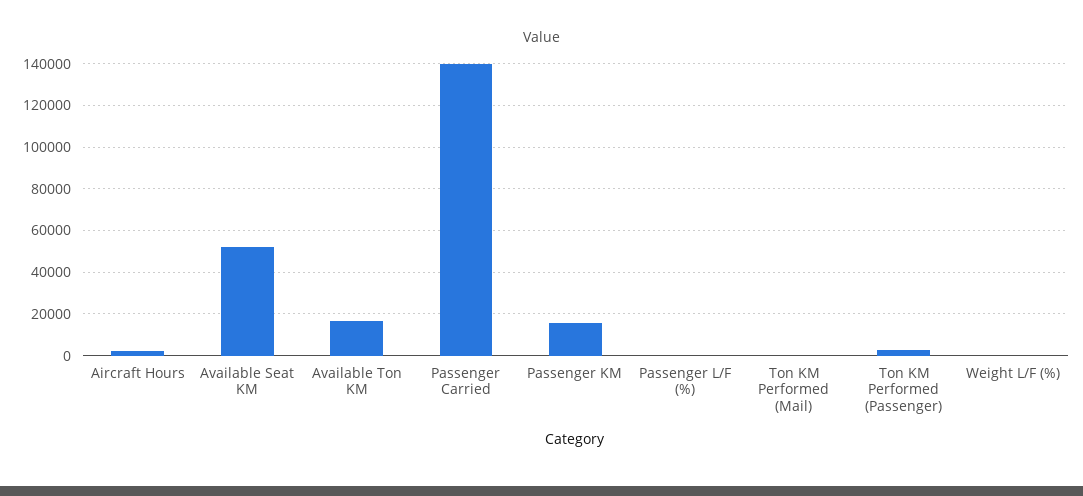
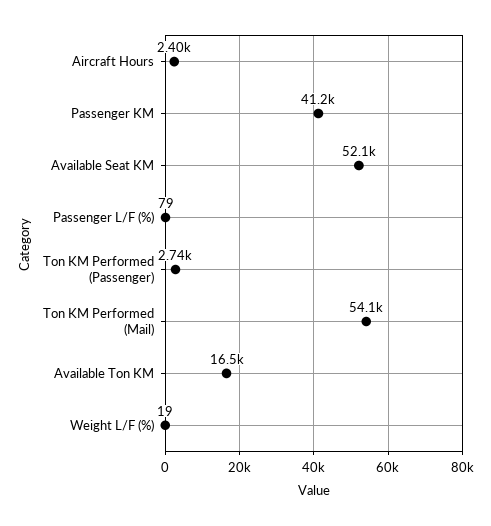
Passenger Carried: 140000 -> none
Passenger KM: 15000 -> 41200
Ton KM Performed (Mail): 0 -> 54100

